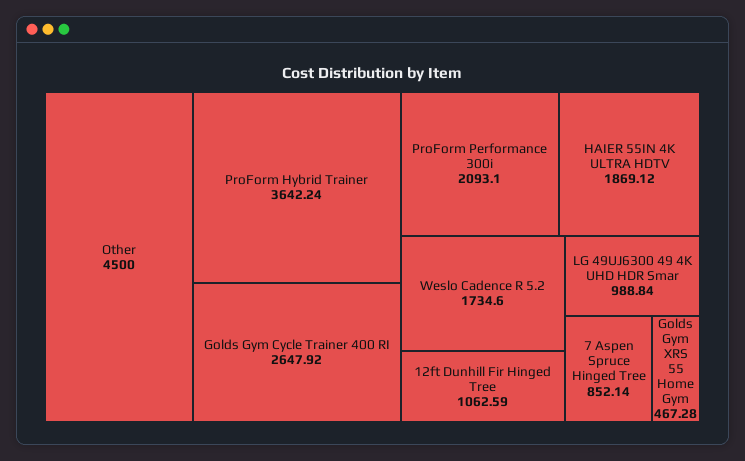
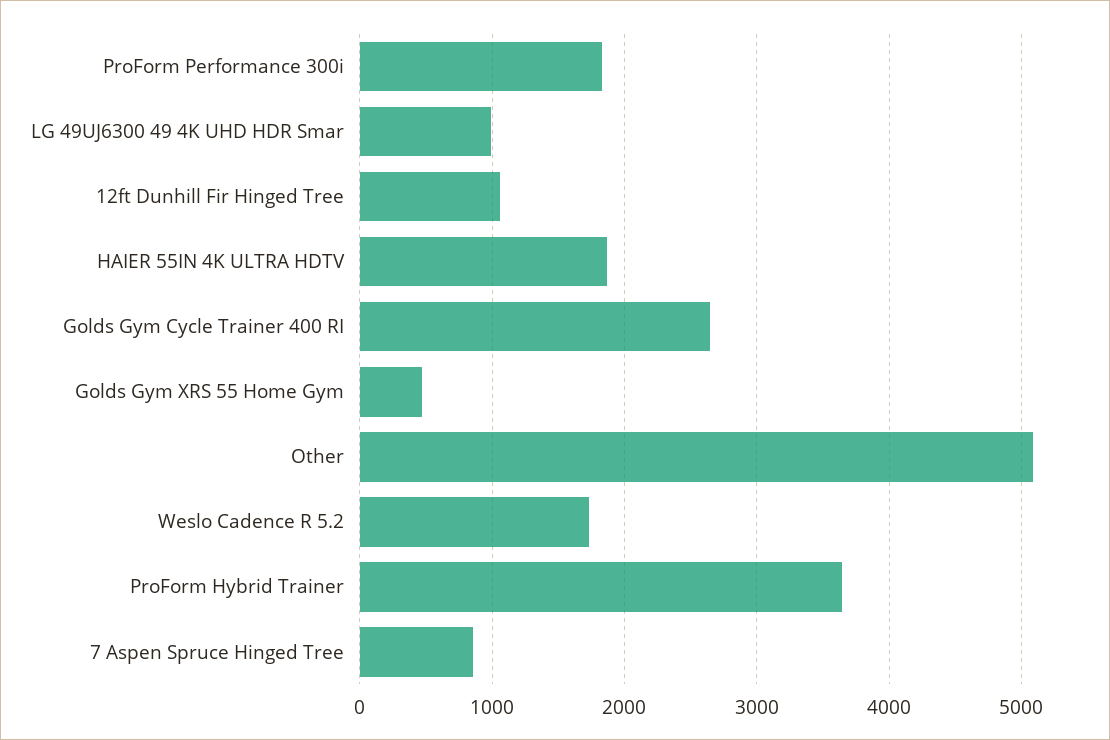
Other: 4500 -> 5100
ProForm Performance 300i: 2093.1 -> 1800

